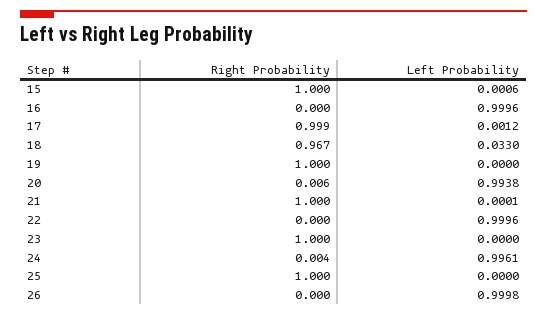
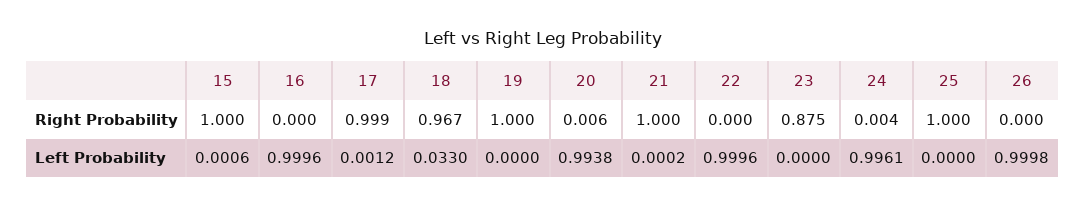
Left Probability, 21: 0.0001 -> 0.0002
Right Probability, 23: 1 -> 0.875

